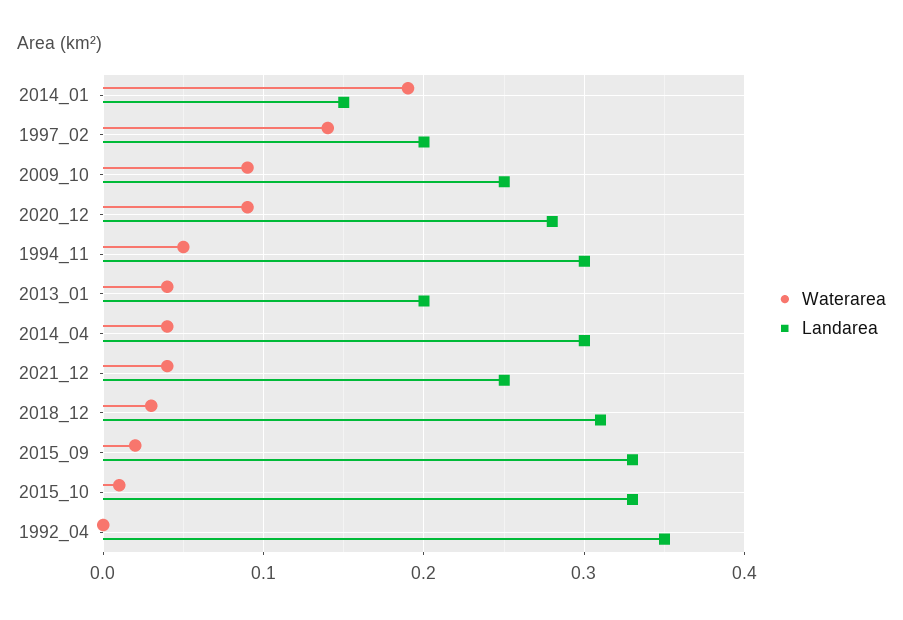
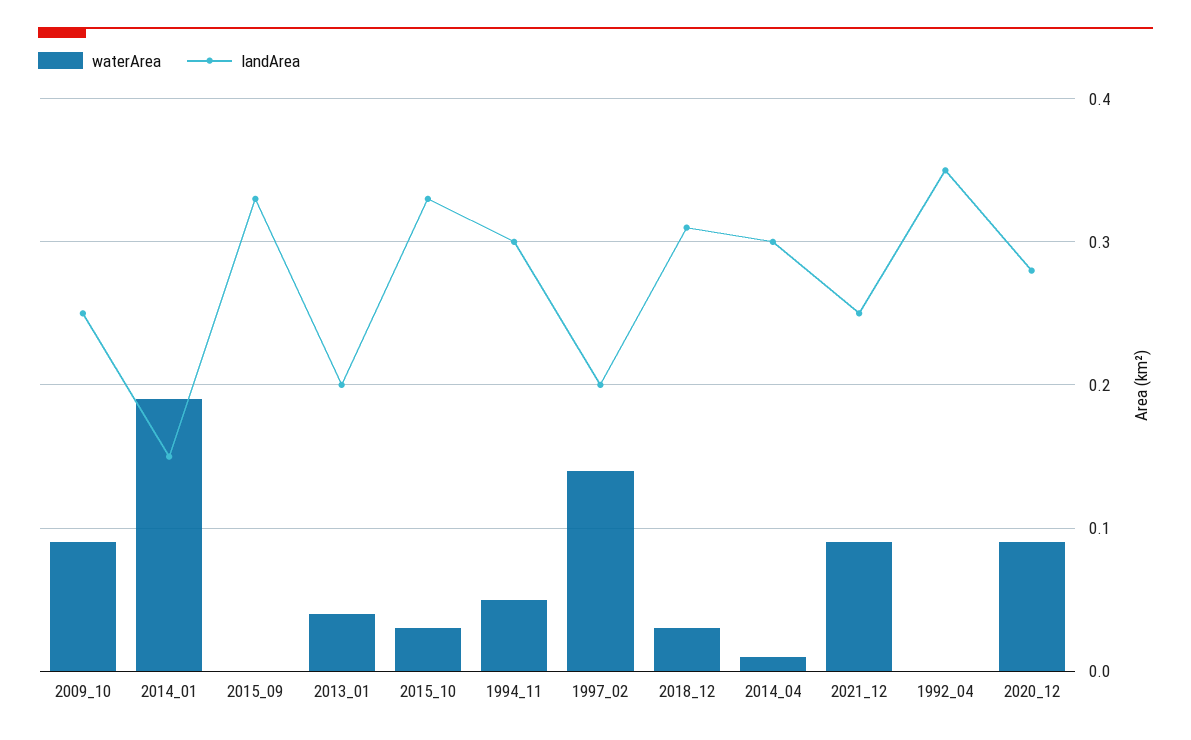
Waterarea, 2014_04: 0.04 -> 0.01
Waterarea, 2021_12: 0.04 -> 0.09
Waterarea, 2015_09: 0.02 -> 0
Waterarea, 2015_10: 0.01 -> 0.03

